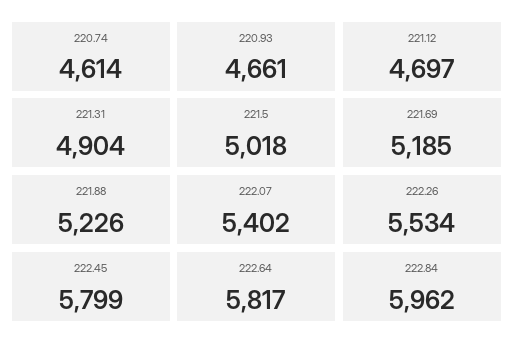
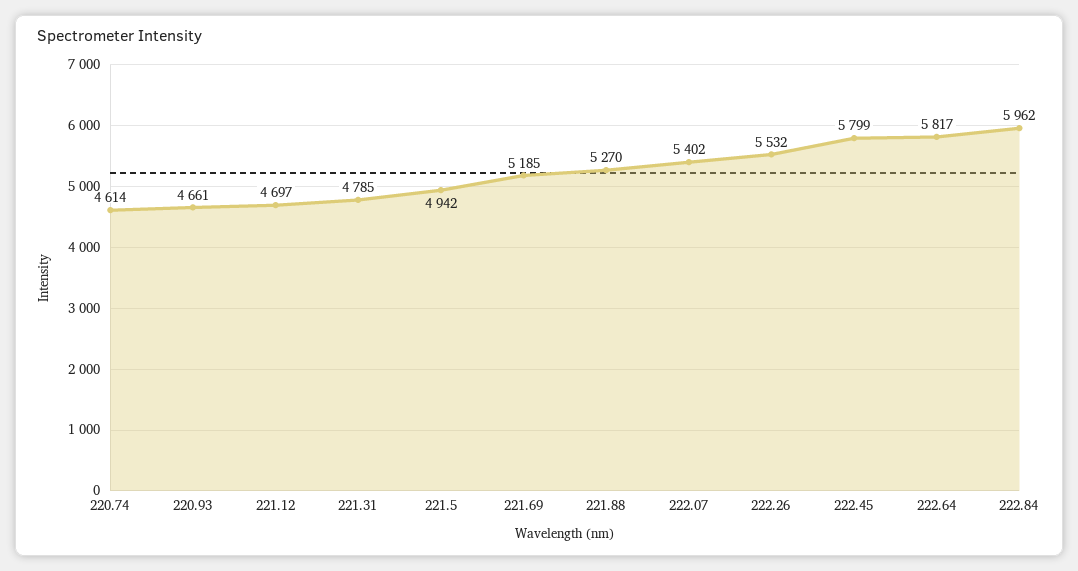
221.31: 4904 -> 4785
221.5: 5018 -> 4942
221.88: 5226 -> 5270
222.26: 5534 -> 5532

